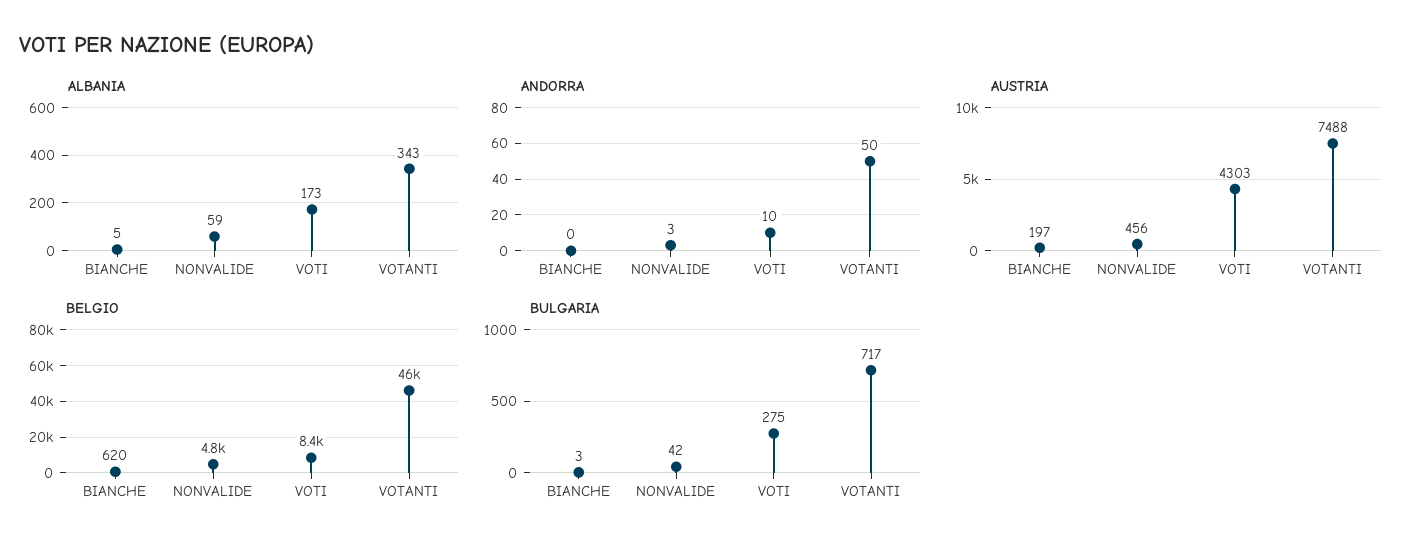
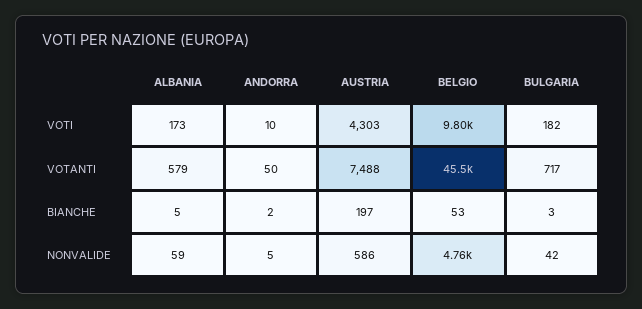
ALBANIA, VOTANTI: 343 -> 579
ANDORRA, BIANCHE: 0 -> 2
ANDORRA, NONVALIDE: 3 -> 5
AUSTRIA, NONVALIDE: 456 -> 586
BELGIO, BIANCHE: 620 -> 53
BELGIO, VOTI: 8400 -> 9800
BULGARIA, VOTI: 275 -> 182

